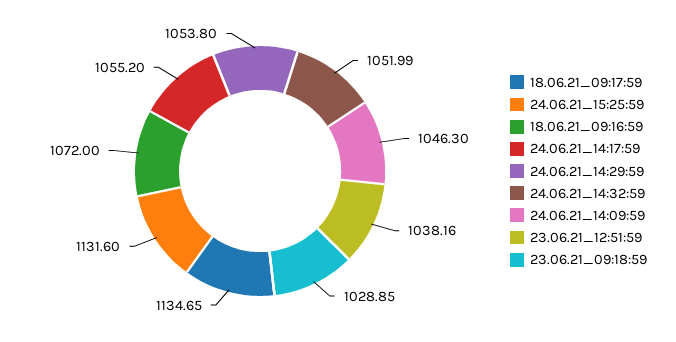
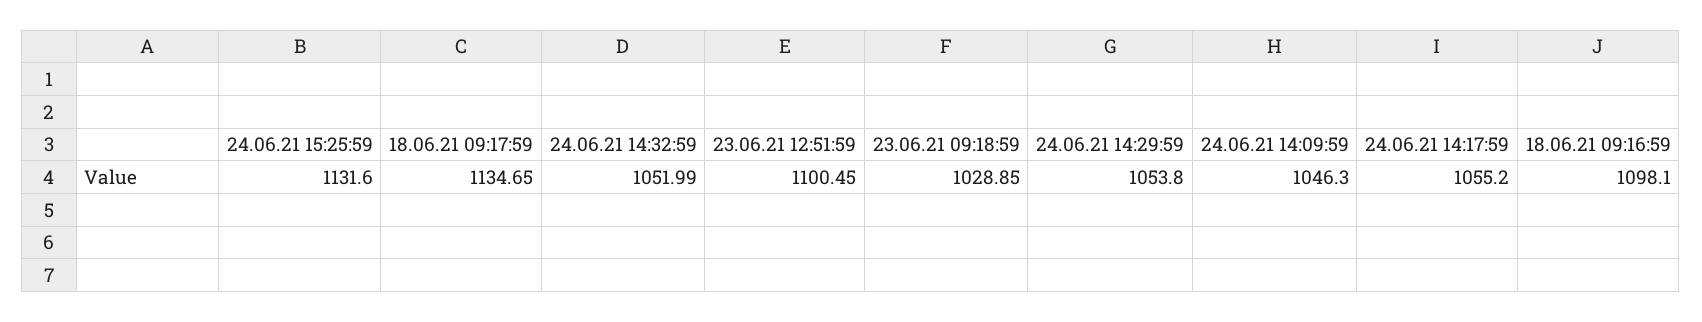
18.06.21_09:16:59: 1072 -> 1098.1
23.06.21_12:51:59: 1038.16 -> 1100.45

